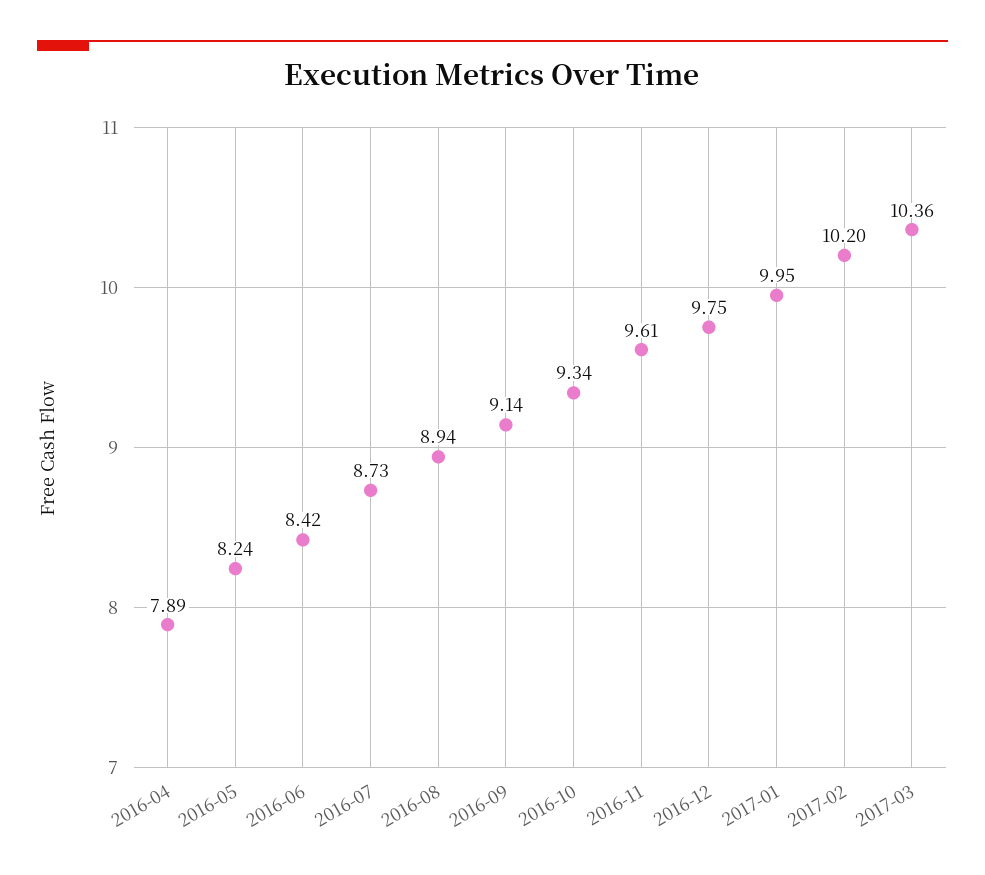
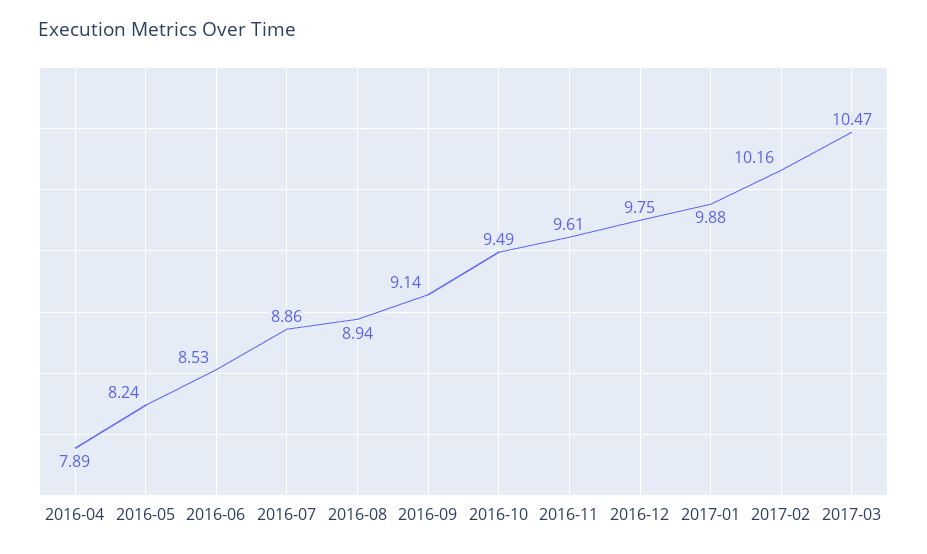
2016-06: 8.42 -> 8.53
2016-07: 8.73 -> 8.86
2016-10: 9.34 -> 9.49
2017-01: 9.95 -> 9.88
2017-02: 10.2 -> 10.16
2017-03: 10.36 -> 10.47

